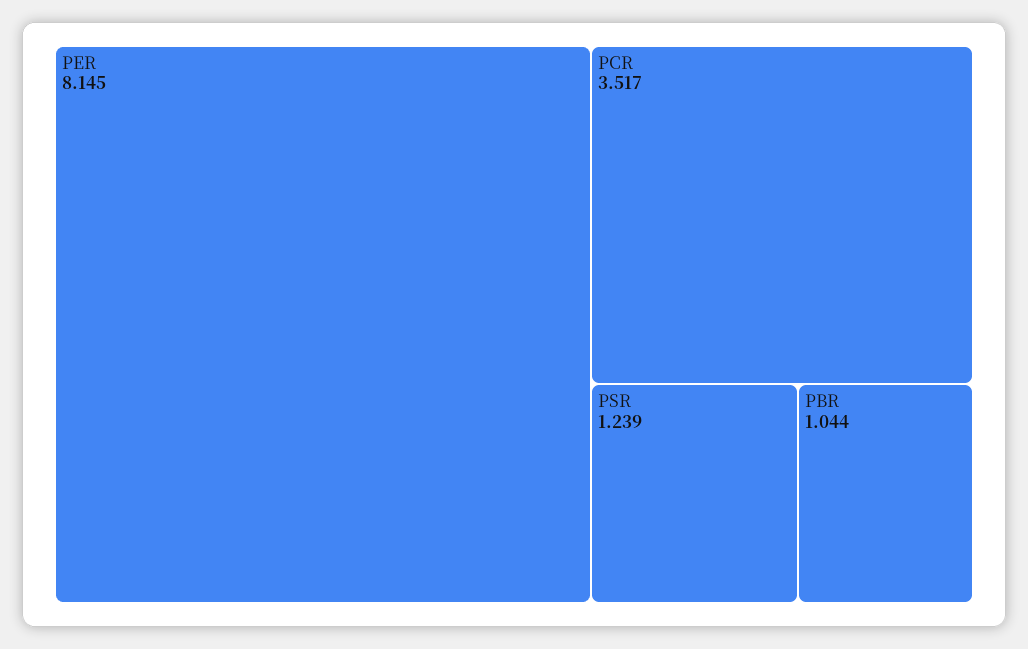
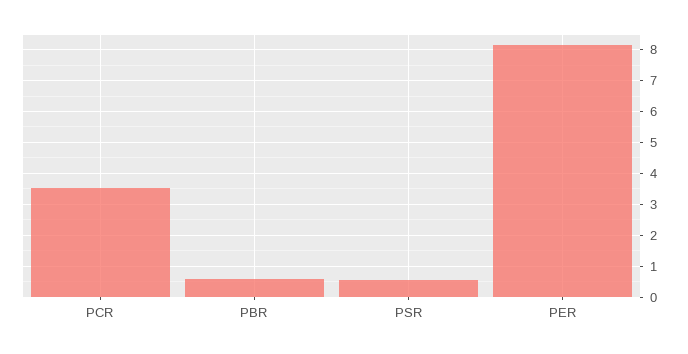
PSR: 1.239 -> 0.6
PBR: 1.044 -> 0.6

